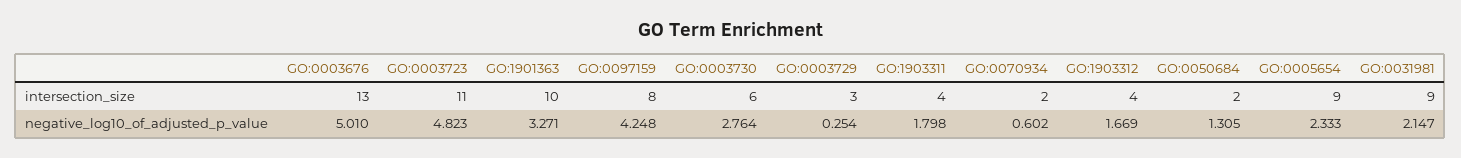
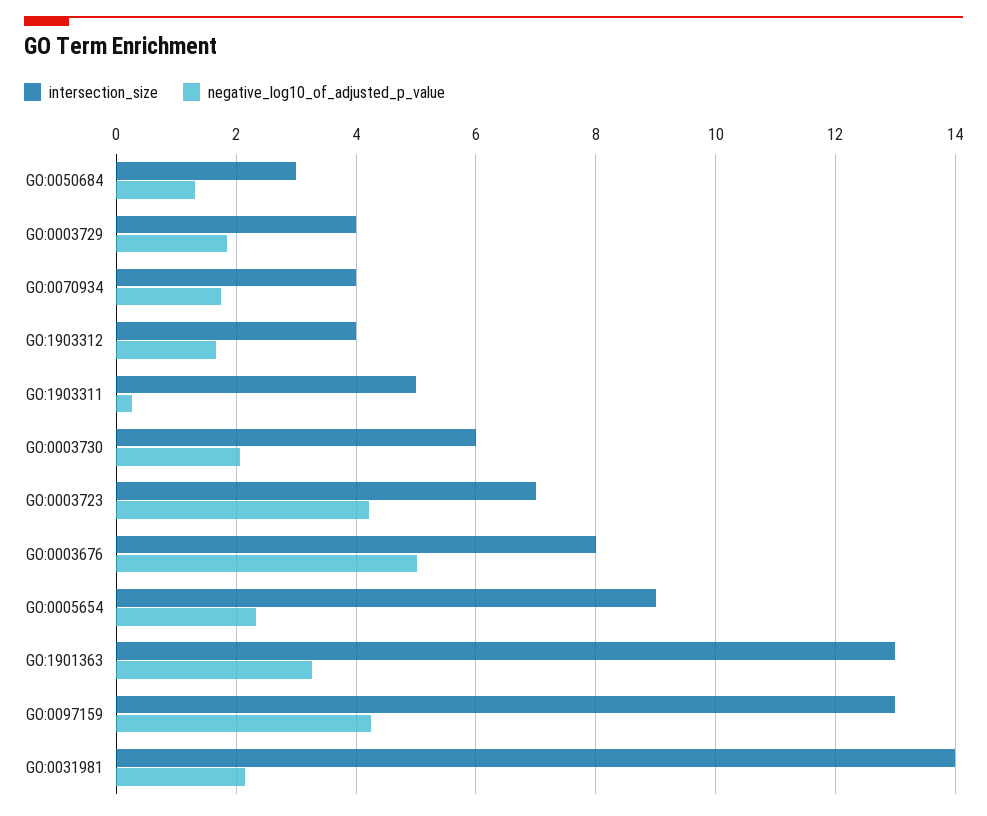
intersection_size, GO:0003676: 13 -> 8
intersection_size, GO:0003723: 11 -> 7
intersection_size, GO:1901363: 10 -> 13
intersection_size, GO:0097159: 8 -> 13
intersection_size, GO:0003729: 3 -> 4
intersection_size, GO:1903311: 4 -> 5
intersection_size, GO:0070934: 2 -> 4
intersection_size, GO:0050684: 2 -> 3
intersection_size, GO:0031981: 9 -> 14
negative_log10_of_adjusted_p_value, GO:0003723: 4.823 -> 4.2
negative_log10_of_adjusted_p_value, GO:0003730: 2.764 -> 2
negative_log10_of_adjusted_p_value, GO:0003729: 0.254 -> 1.8
negative_log10_of_adjusted_p_value, GO:1903311: 1.798 -> 0.2
negative_log10_of_adjusted_p_value, GO:0070934: 0.602 -> 1.8

